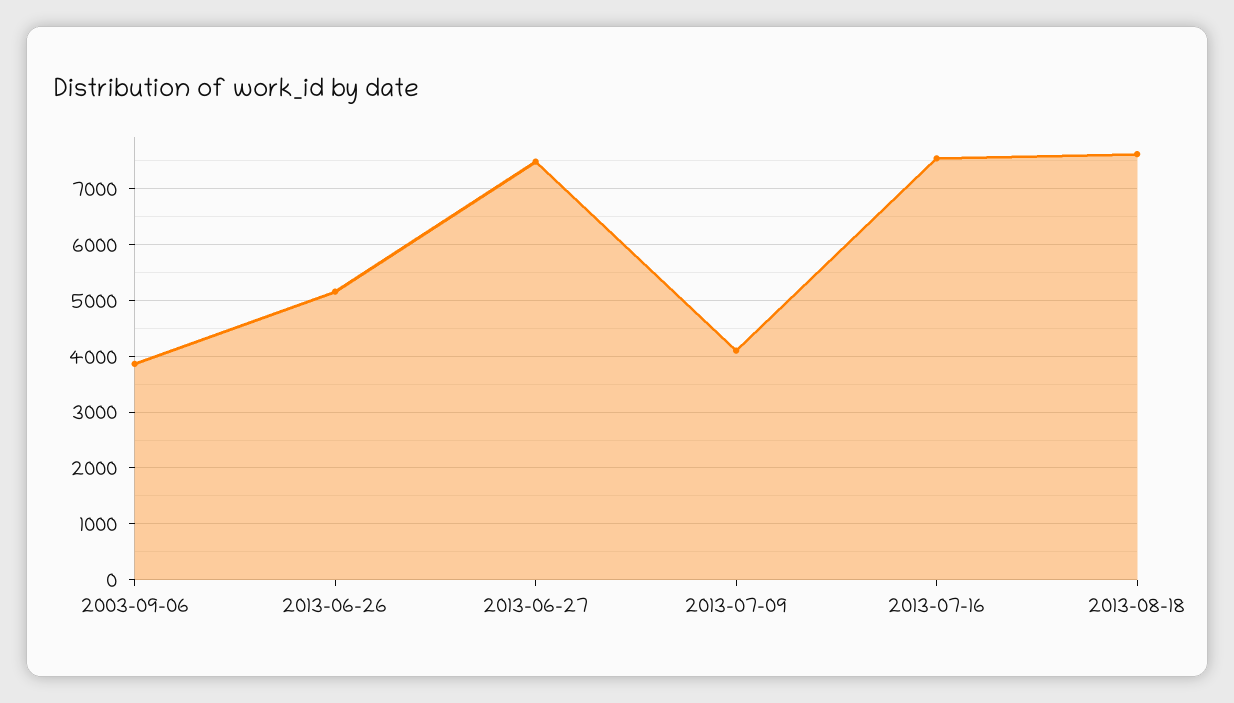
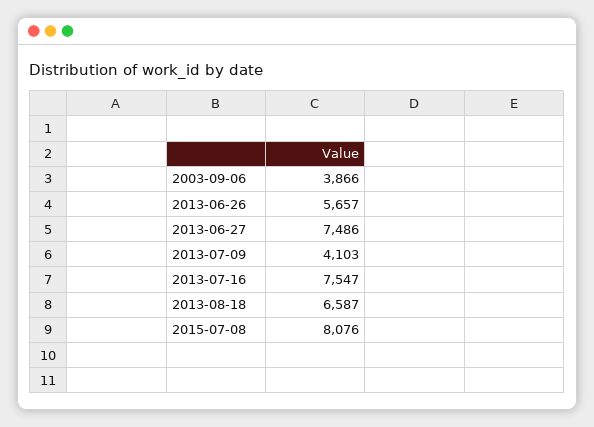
2013-06-26: 5200 -> 5657
2013-08-18: 7600 -> 6587
2015-07-08: none -> 8076

